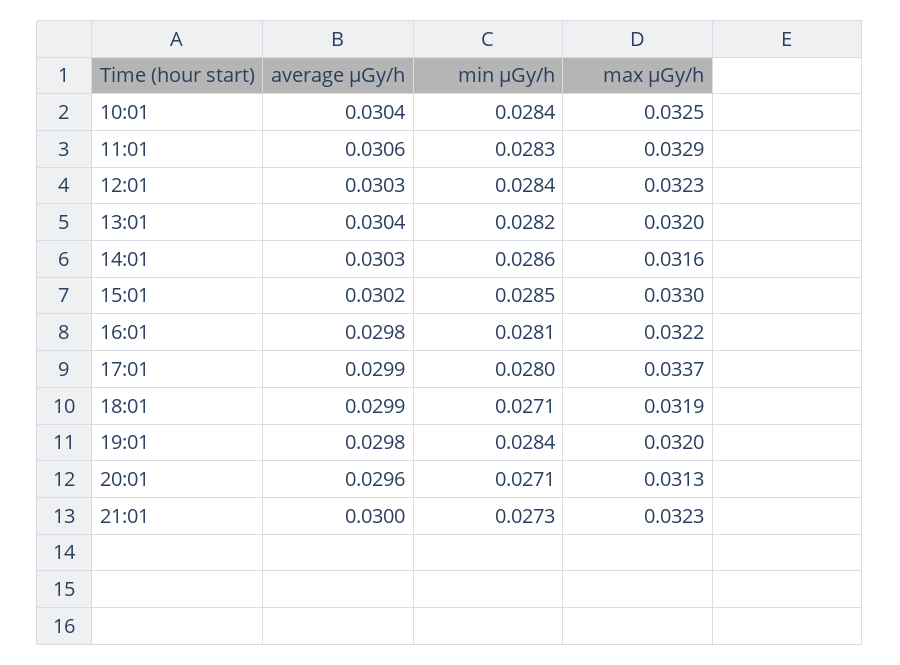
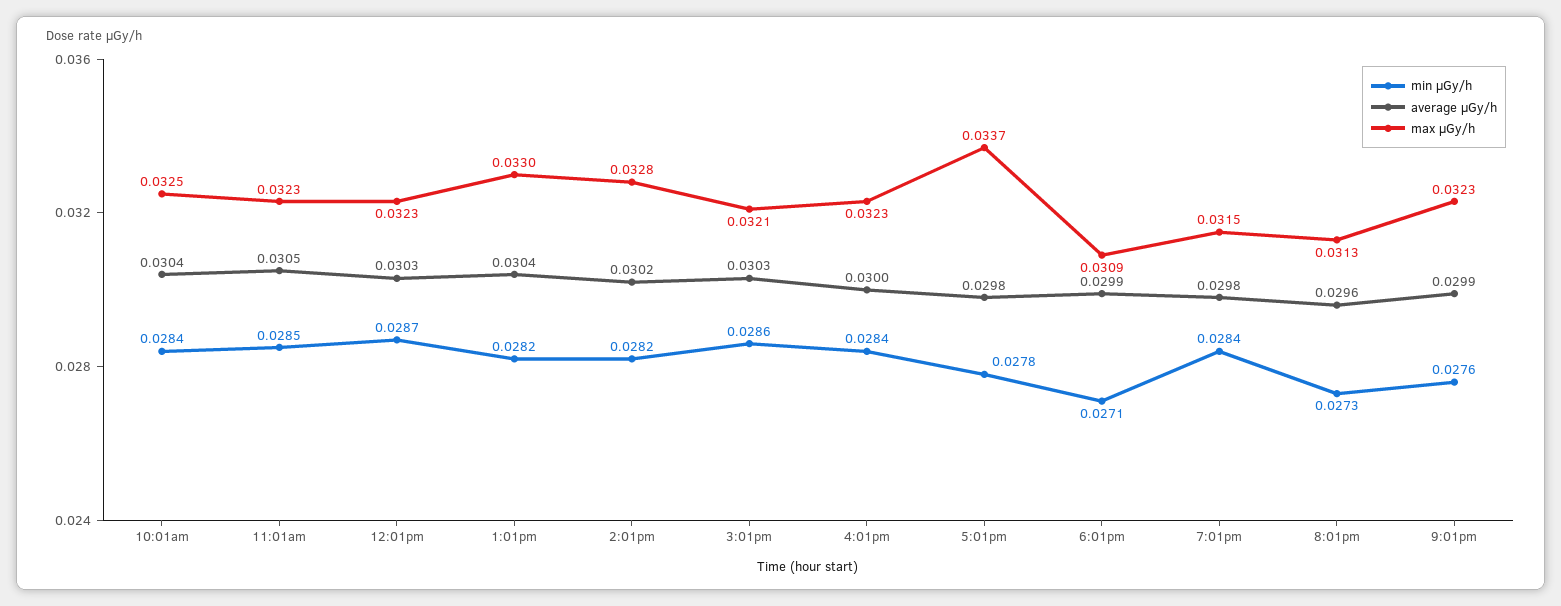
average μGy/h, 11:01: 0.0306 -> 0.0305
min μGy/h, 11:01: 0.0283 -> 0.0285
max μGy/h, 11:01: 0.0329 -> 0.0323
min μGy/h, 12:01: 0.0284 -> 0.0287
max μGy/h, 13:01: 0.032 -> 0.033
average μGy/h, 14:01: 0.0303 -> 0.0302
min μGy/h, 14:01: 0.0286 -> 0.0282
max μGy/h, 14:01: 0.0316 -> 0.0328
average μGy/h, 15:01: 0.0302 -> 0.0303
min μGy/h, 15:01: 0.0285 -> 0.0286
max μGy/h, 15:01: 0.033 -> 0.0321
average μGy/h, 16:01: 0.0298 -> 0.03
min μGy/h, 16:01: 0.0281 -> 0.0284
max μGy/h, 16:01: 0.0322 -> 0.0323
average μGy/h, 17:01: 0.0299 -> 0.0298
min μGy/h, 17:01: 0.028 -> 0.0278
max μGy/h, 18:01: 0.0319 -> 0.0309
max μGy/h, 19:01: 0.032 -> 0.0315
min μGy/h, 20:01: 0.0271 -> 0.0273
average μGy/h, 21:01: 0.03 -> 0.0299
min μGy/h, 21:01: 0.0273 -> 0.0276

